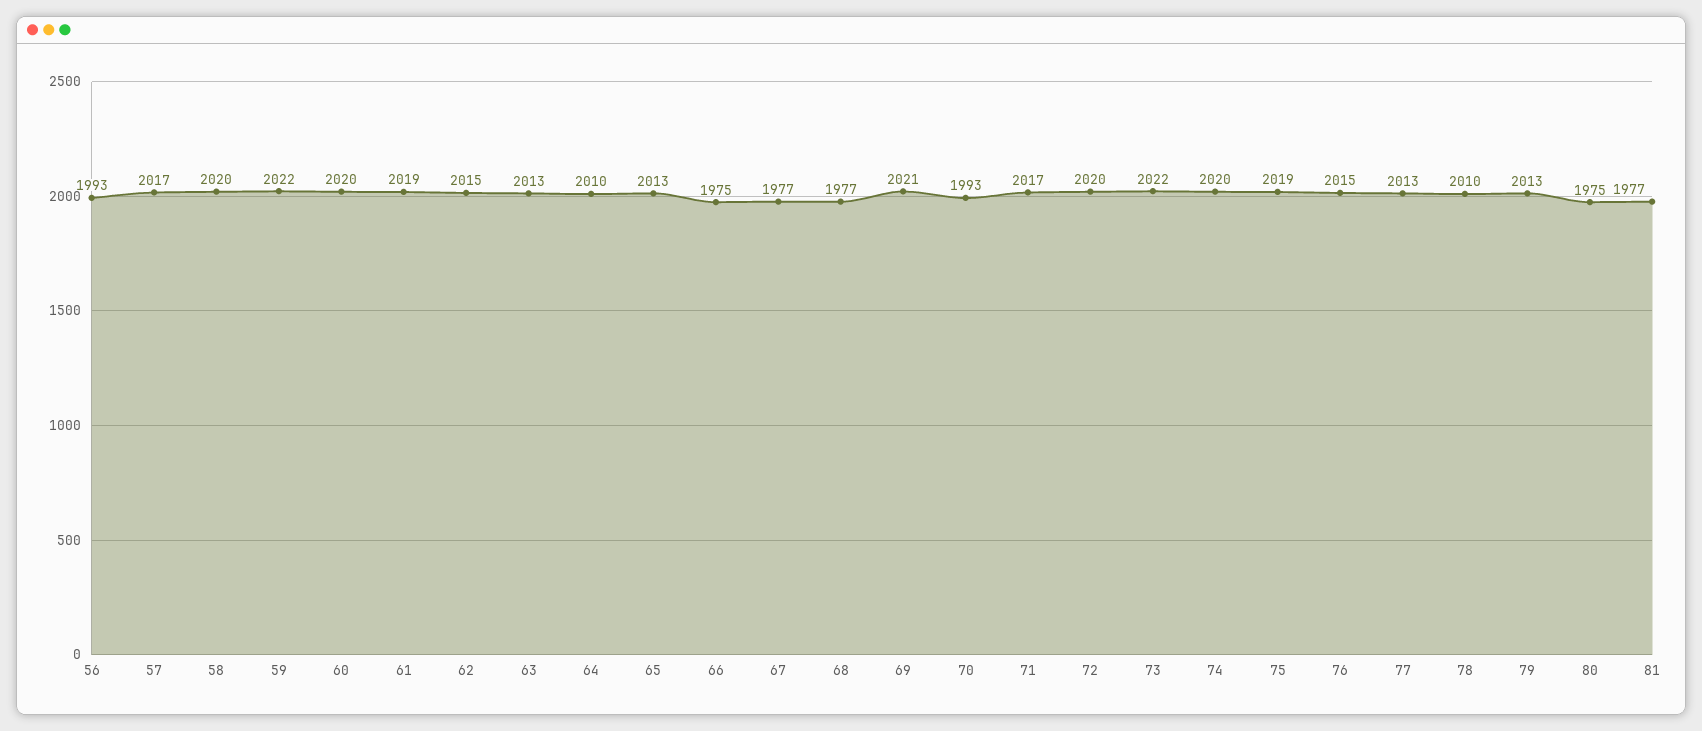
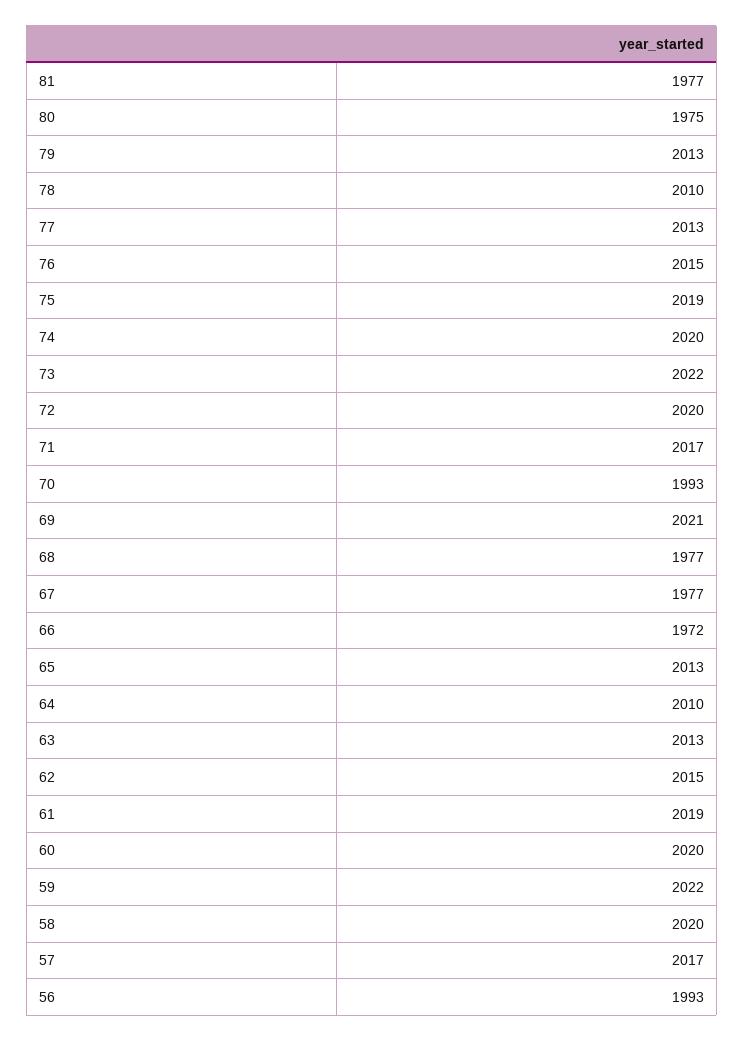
66: 1975 -> 1972

